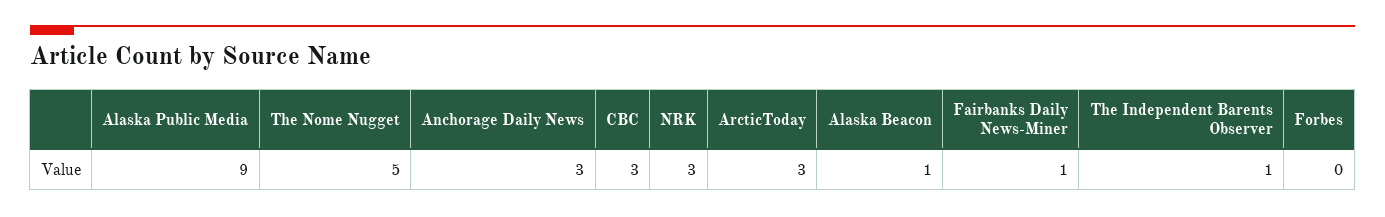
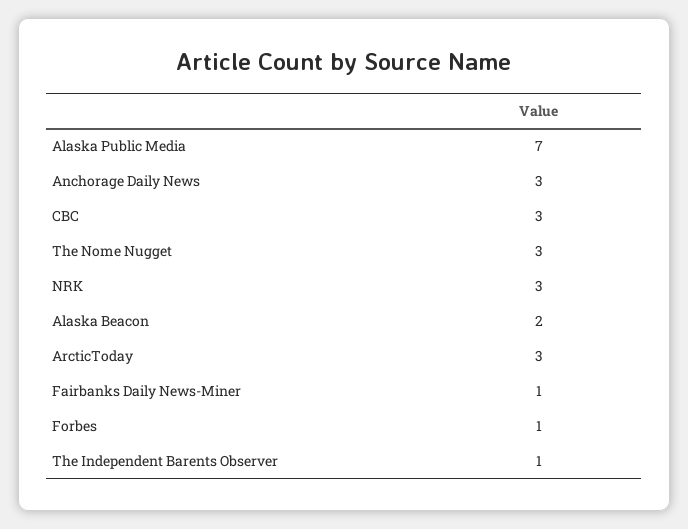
Alaska Public Media: 9 -> 7
The Nome Nugget: 5 -> 3
Alaska Beacon: 1 -> 2
Forbes: 0 -> 1

